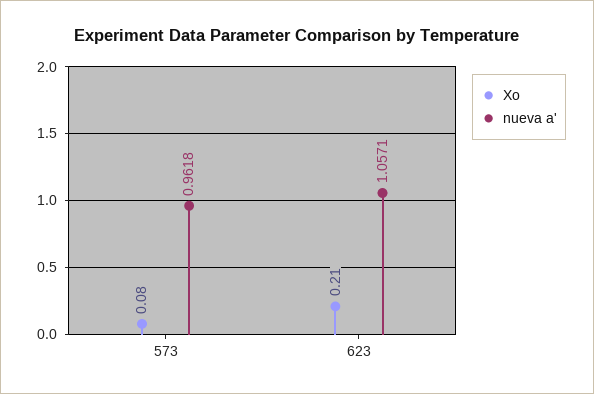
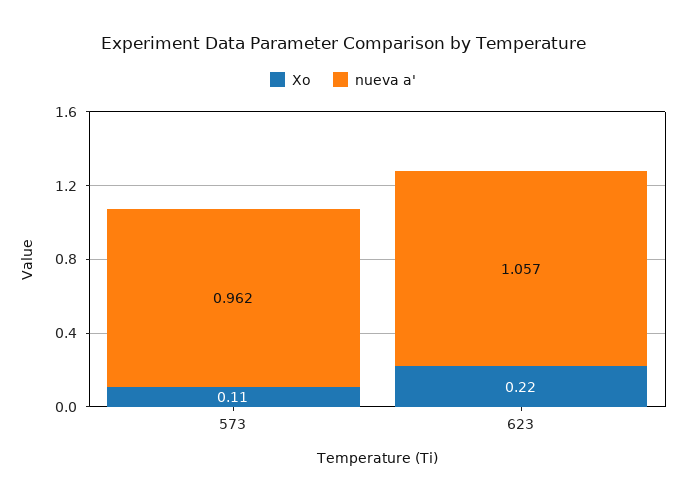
Xo, 573: 0.08 -> 0.11
Xo, 623: 0.21 -> 0.22

